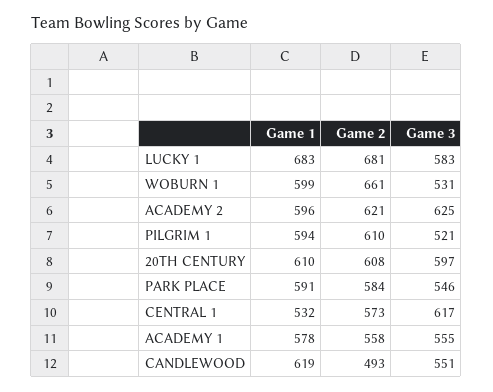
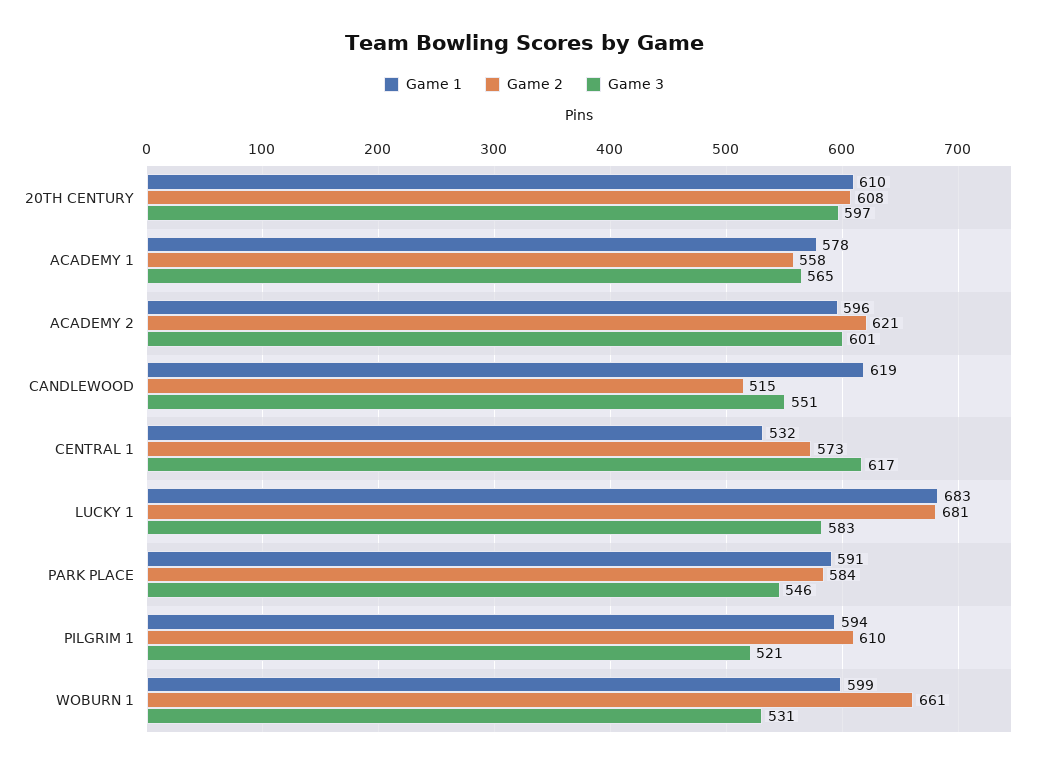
Game 3, ACADEMY 2: 625 -> 601
Game 3, ACADEMY 1: 555 -> 565
Game 2, CANDLEWOOD: 493 -> 515

